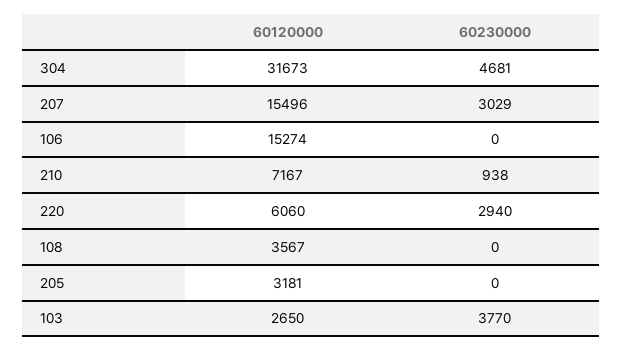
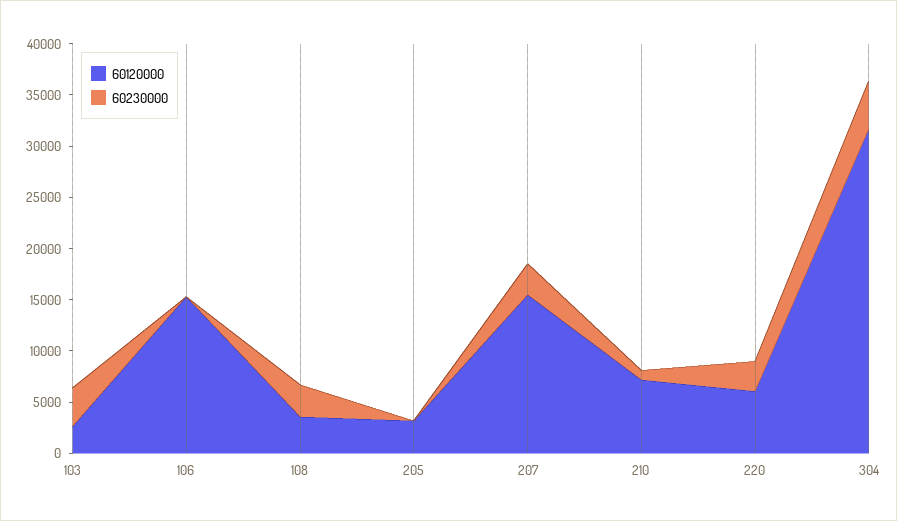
60230000, 108: 0 -> 3000

